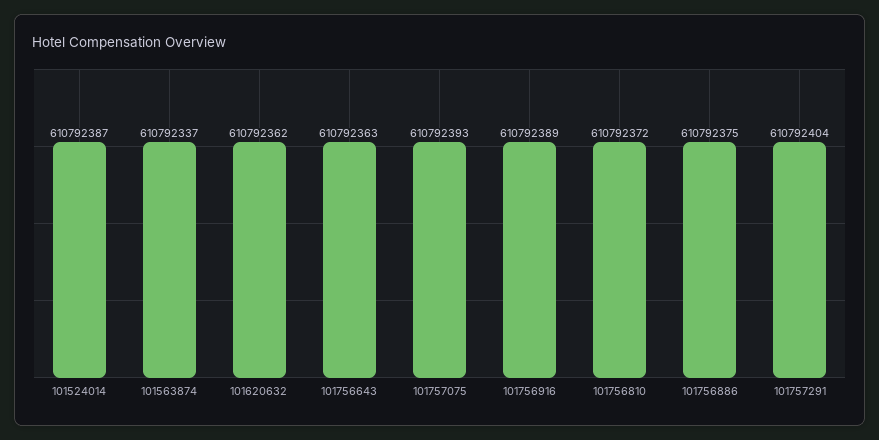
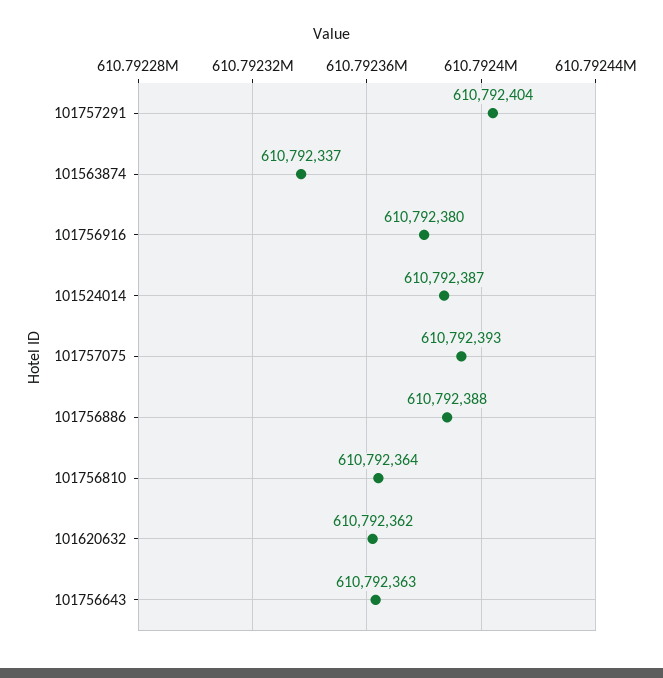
101756916: 610792389 -> 610792380
101756810: 610792372 -> 610792364
101756886: 610792375 -> 610792388

